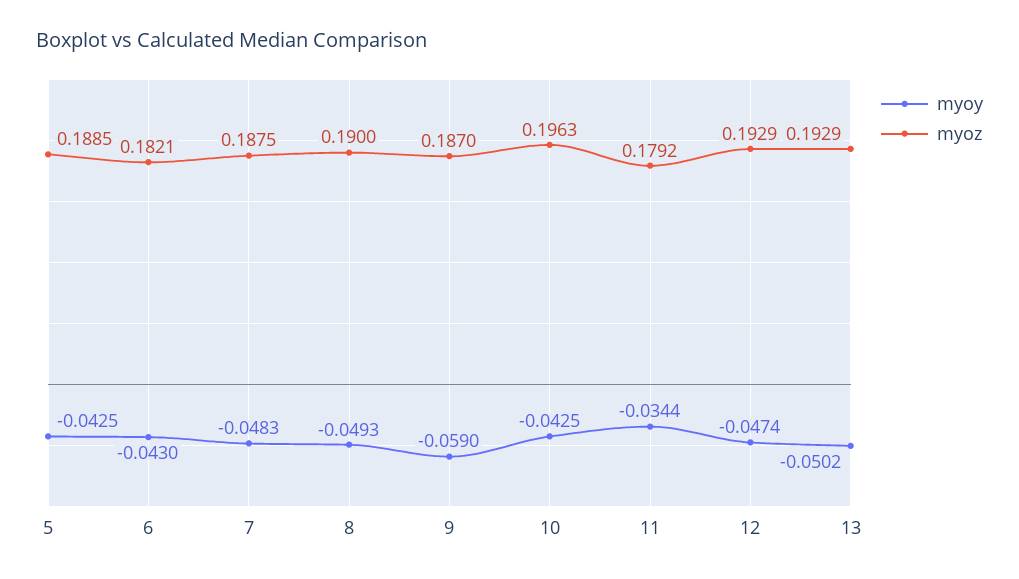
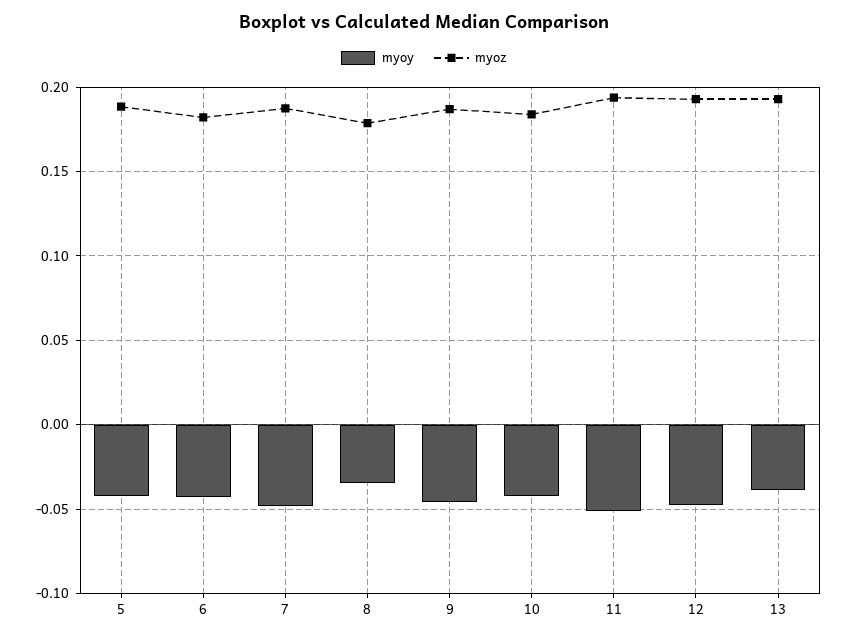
myoy, 8: -0.0493 -> -0.035
myoz, 8: 0.19 -> 0.18
myoy, 9: -0.059 -> -0.045
myoz, 10: 0.1963 -> 0.185
myoy, 11: -0.0344 -> -0.05
myoz, 11: 0.1792 -> 0.195
myoy, 13: -0.0502 -> -0.04

